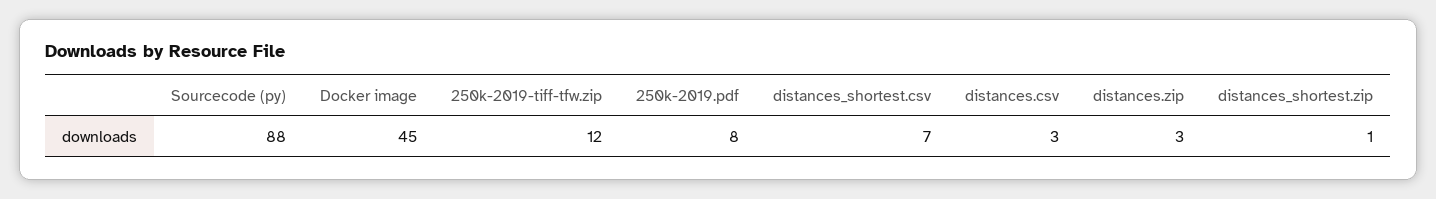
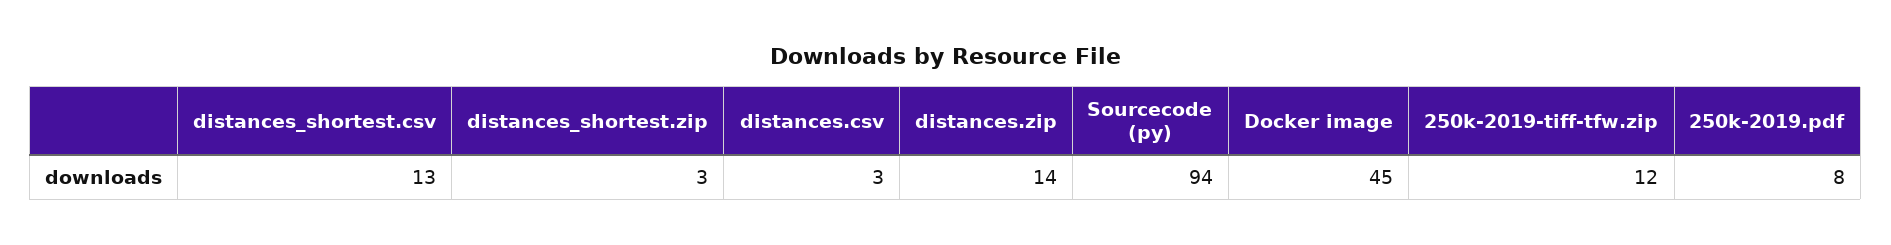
Sourcecode (py): 88 -> 94
distances_shortest.csv: 7 -> 13
distances.zip: 3 -> 14
distances_shortest.zip: 1 -> 3

